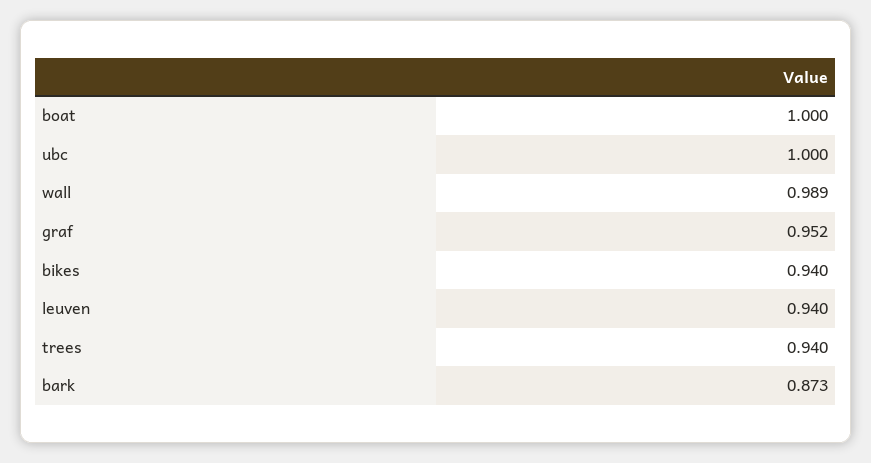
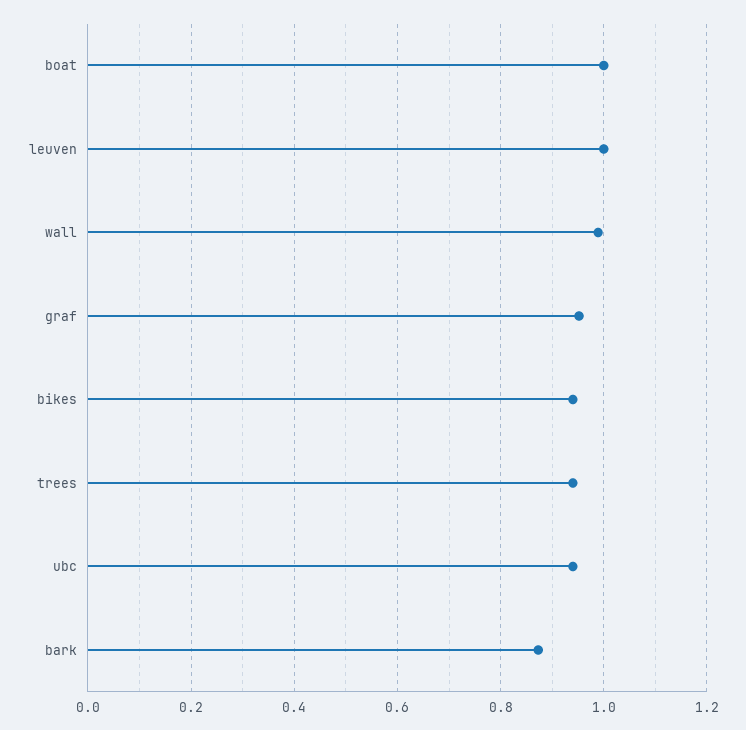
ubc: 1 -> 0.94
leuven: 0.94 -> 1

